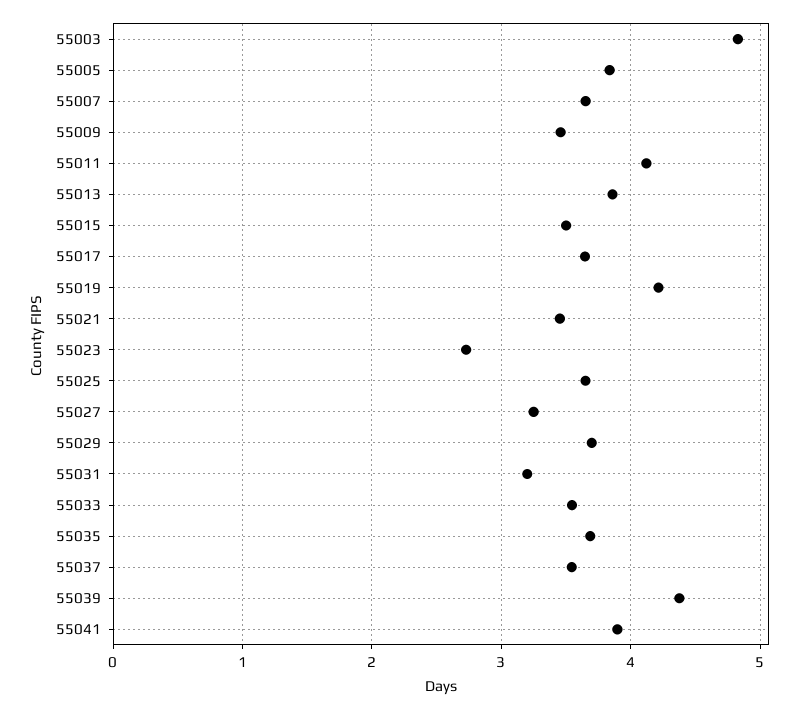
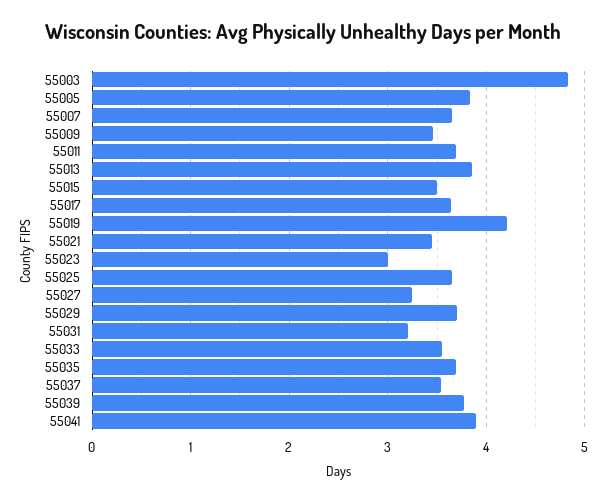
55011: 4.1 -> 3.7
55023: 2.7 -> 3
55039: 4.4 -> 3.8

